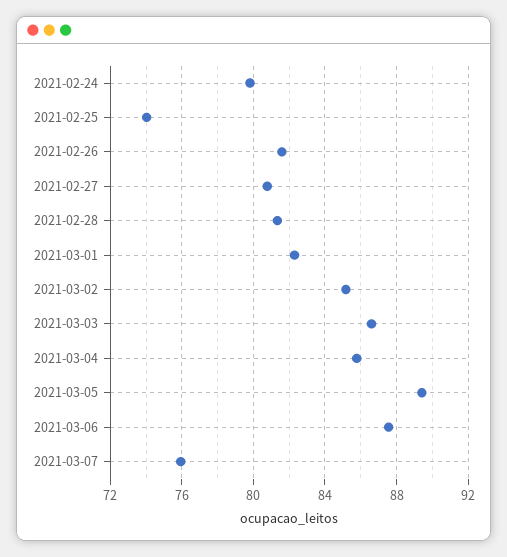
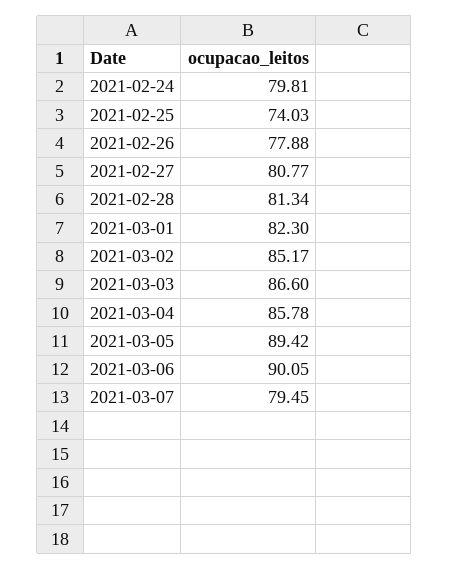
2021-02-26: 81.5 -> 77.88
2021-03-06: 87.5 -> 90.05
2021-03-07: 76 -> 79.45

